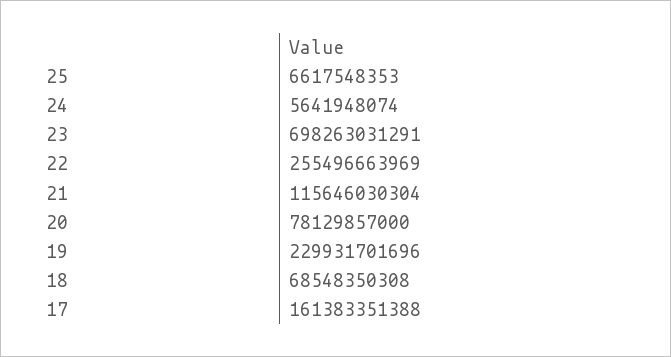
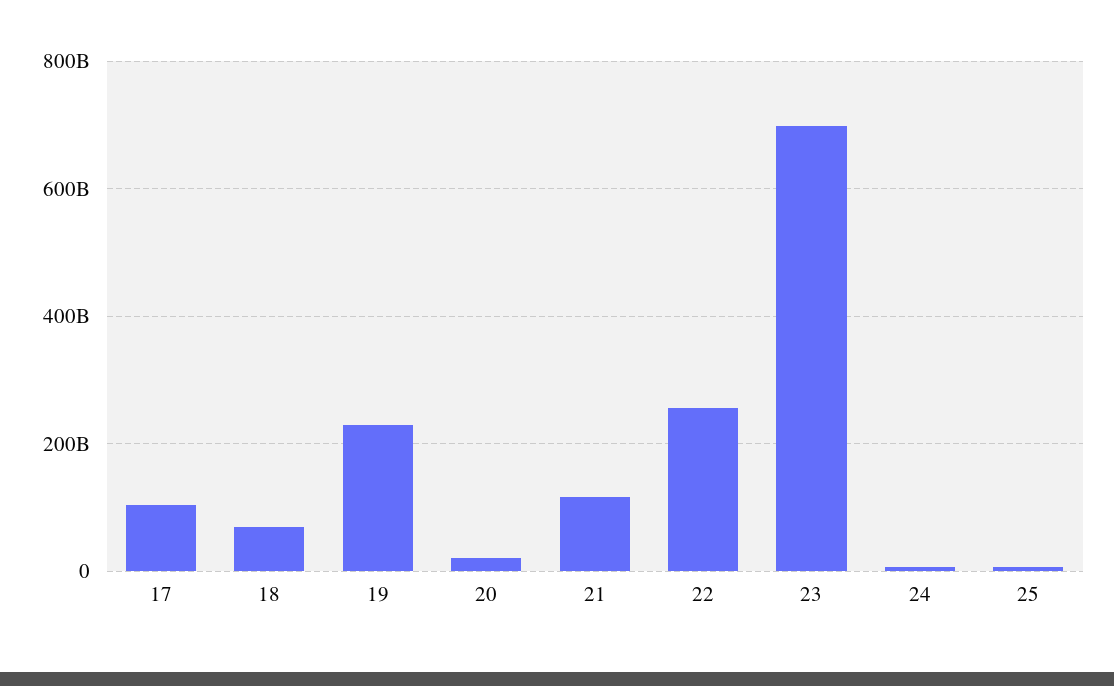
20: 78129857000 -> 20000000000
17: 161383351388 -> 100000000000

